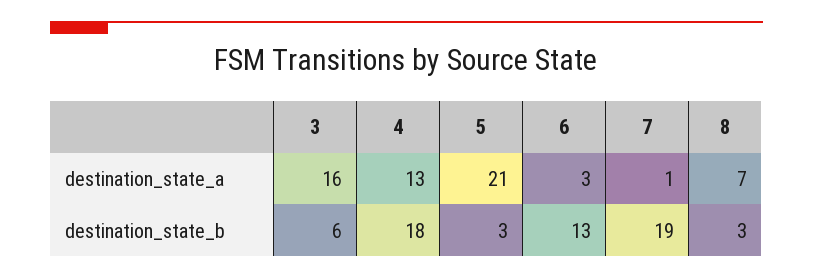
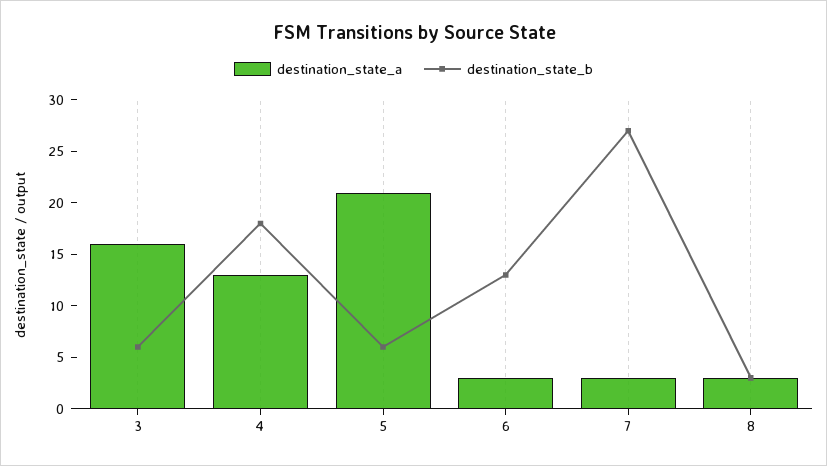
destination_state_a, 7: 1 -> 3
destination_state_a, 8: 7 -> 3
destination_state_b, 5: 3 -> 6
destination_state_b, 7: 19 -> 27

